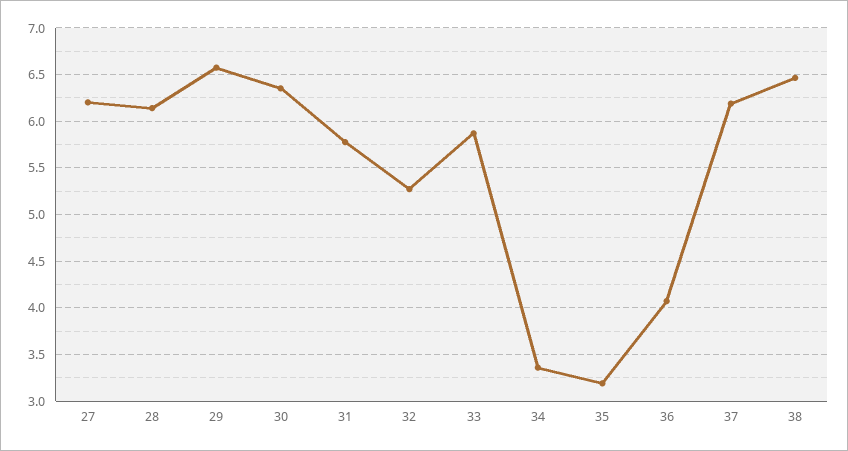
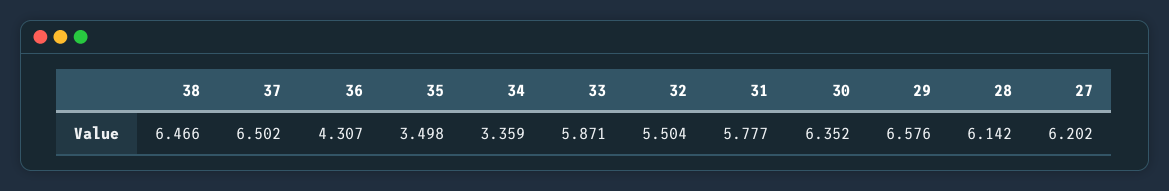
32: 5.3 -> 5.504
35: 3.2 -> 3.498
36: 4.1 -> 4.307
37: 6.2 -> 6.502

